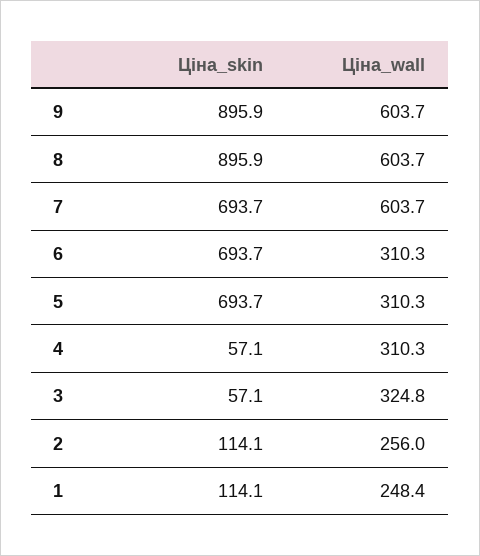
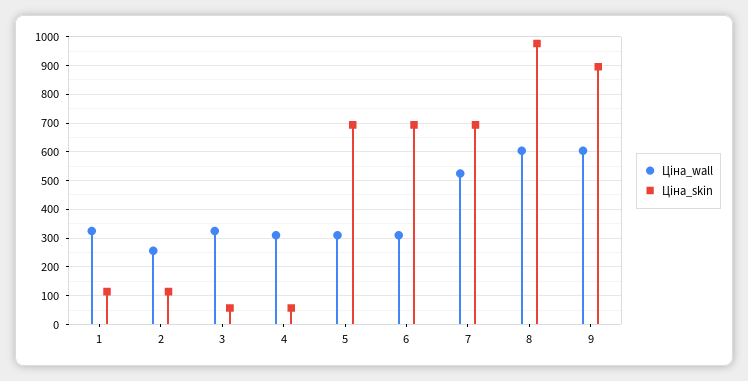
Ціна_skin, 8: 895.9 -> 975
Ціна_wall, 7: 603.7 -> 525
Ціна_wall, 1: 248.4 -> 325

